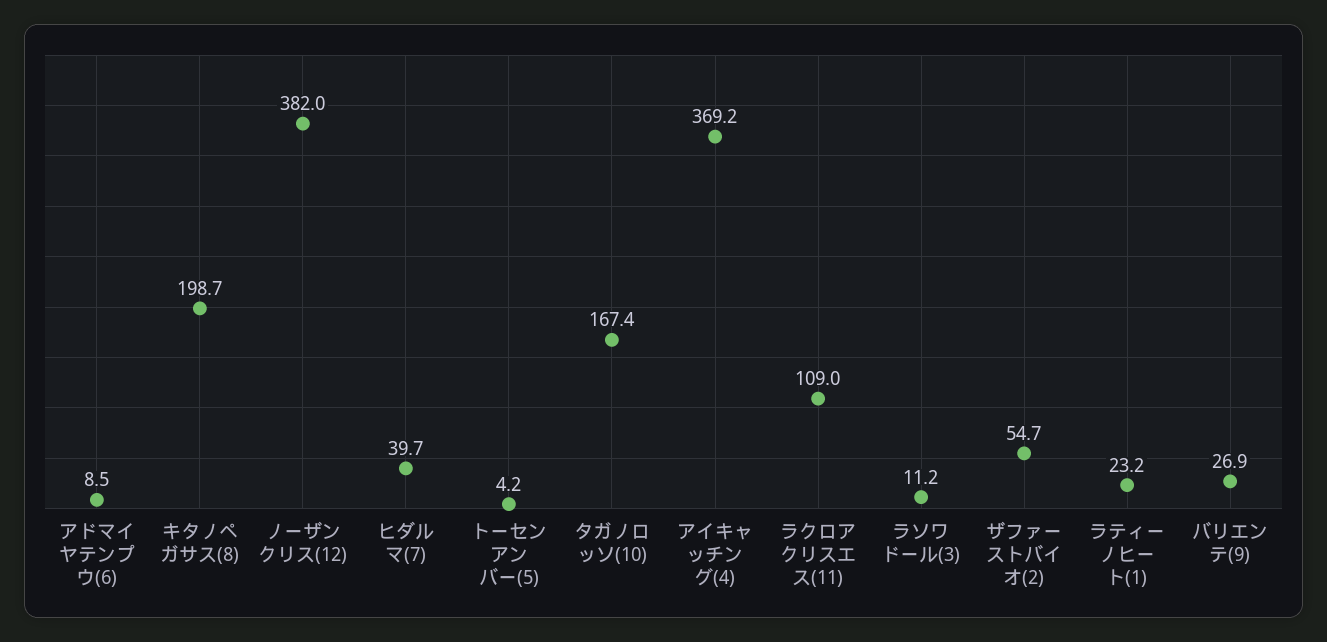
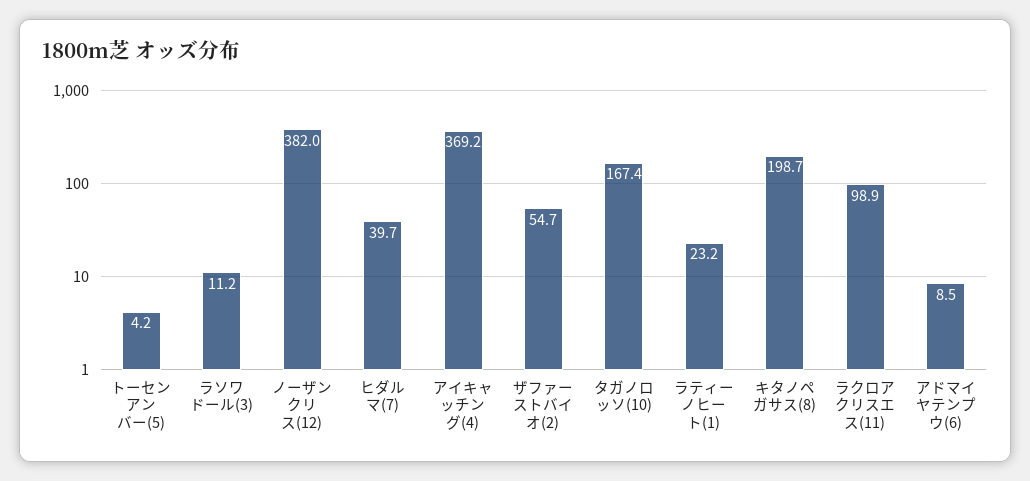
ラクロアクリスエス(11): 109 -> 98.9
バリエンテ(9): 26.9 -> none

